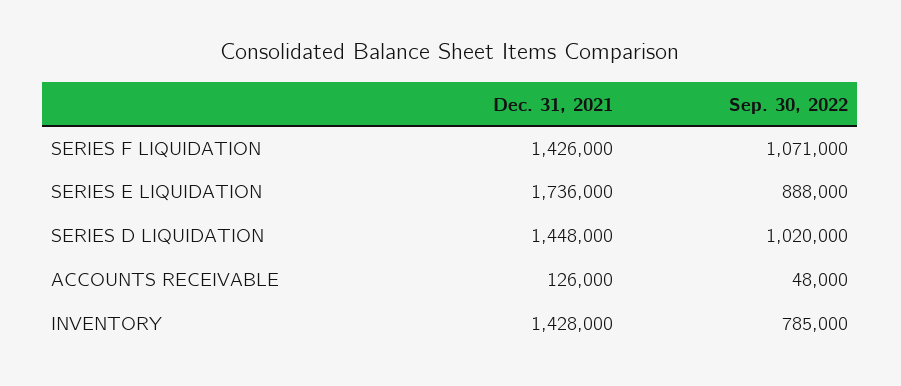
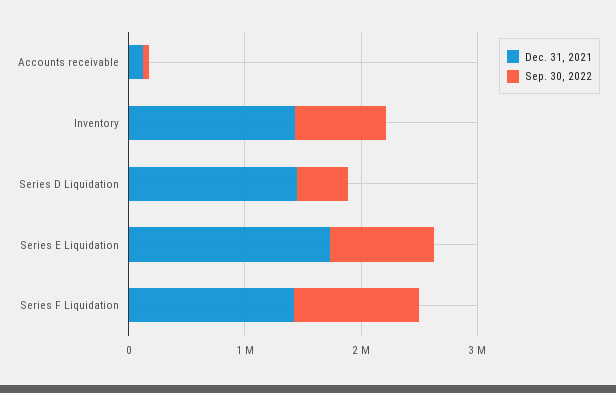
Sep. 30, 2022, SERIES D LIQUIDATION: 1020000 -> 400000

